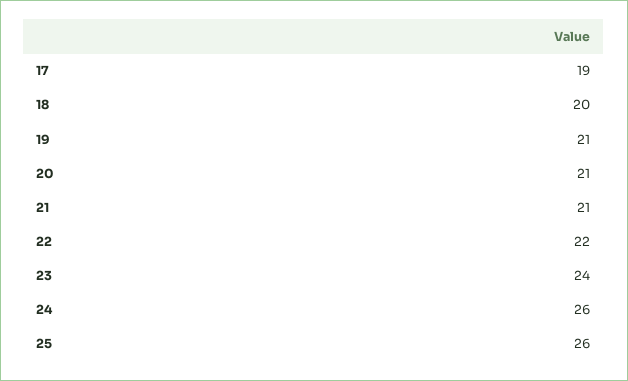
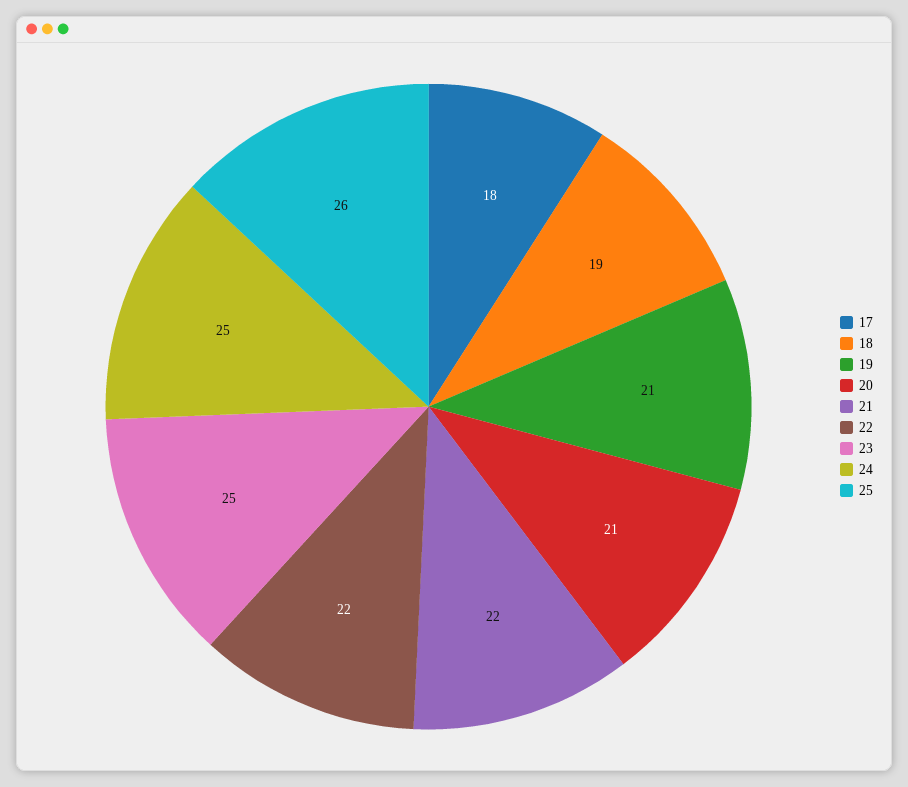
17: 19 -> 18
18: 20 -> 19
21: 21 -> 22
23: 24 -> 25
24: 26 -> 25

